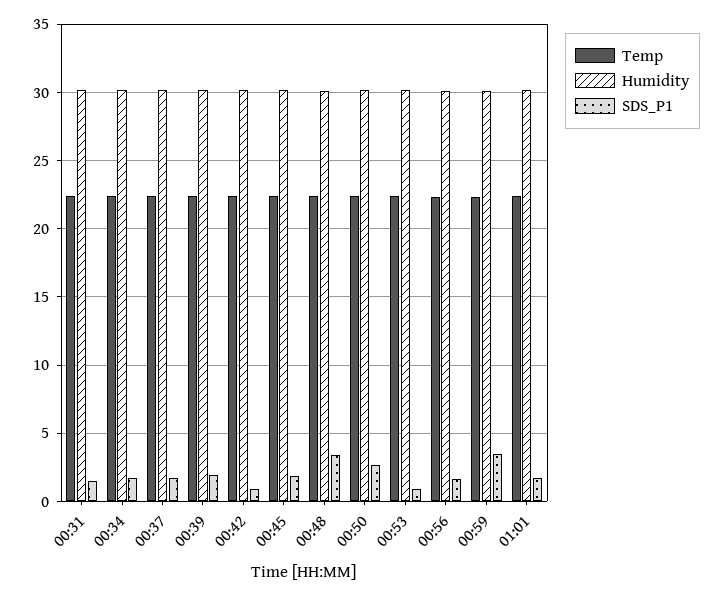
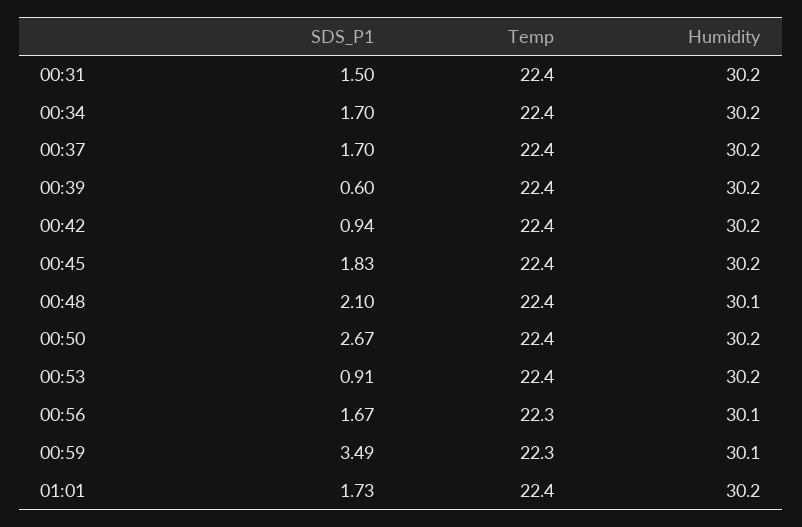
SDS_P1, 00:39: 2 -> 0.6
SDS_P1, 00:48: 3.5 -> 2.1

